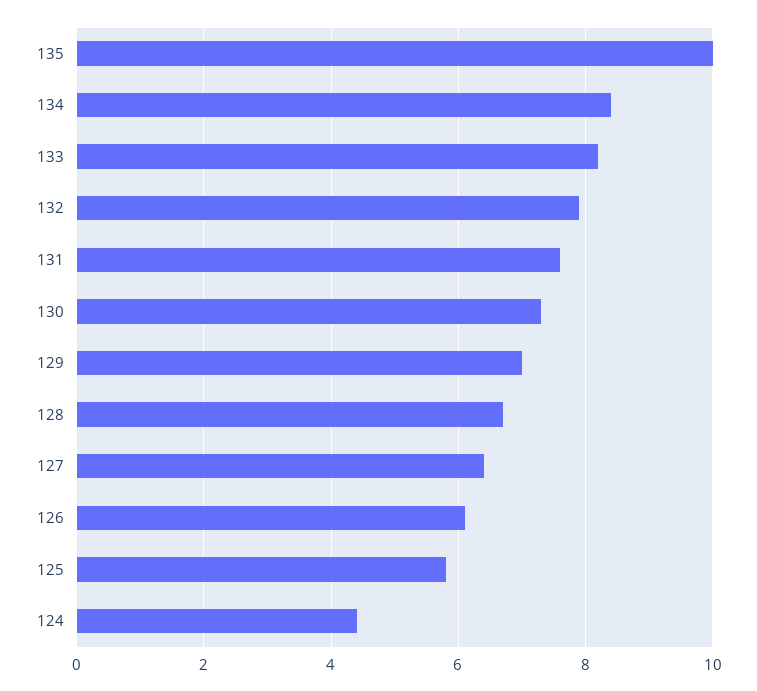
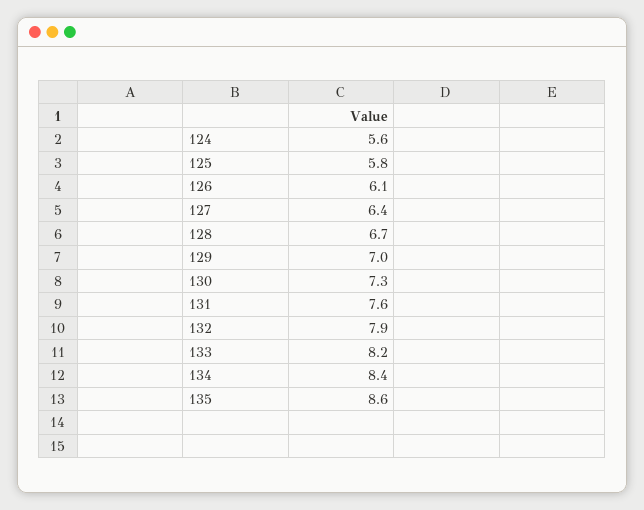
135: 10 -> 8.6
124: 4.5 -> 5.6

